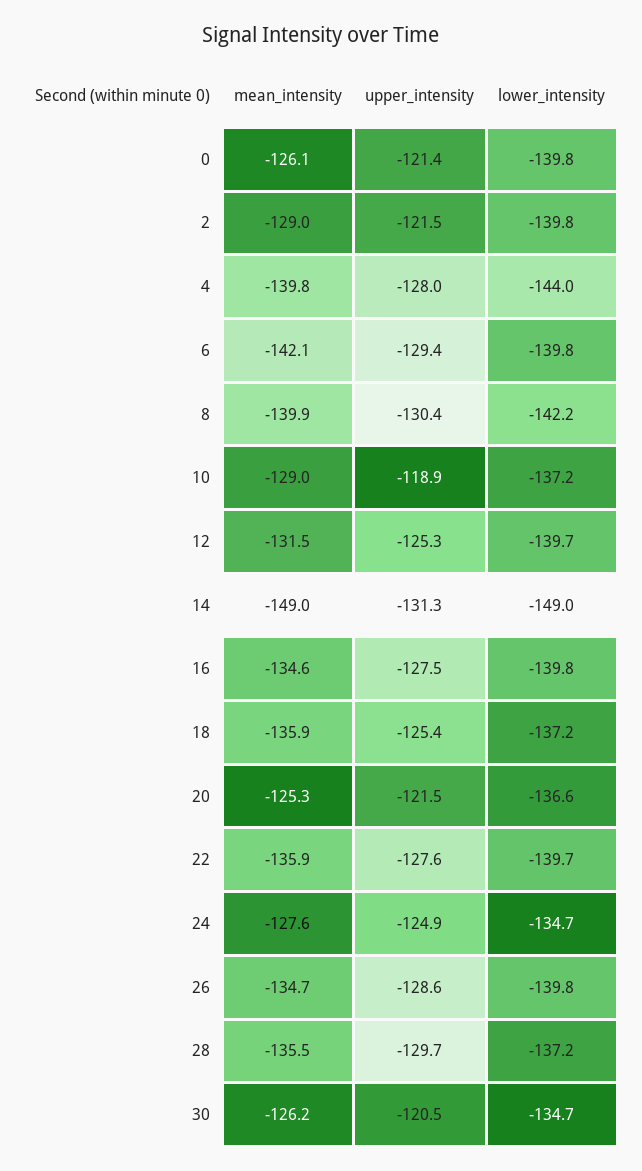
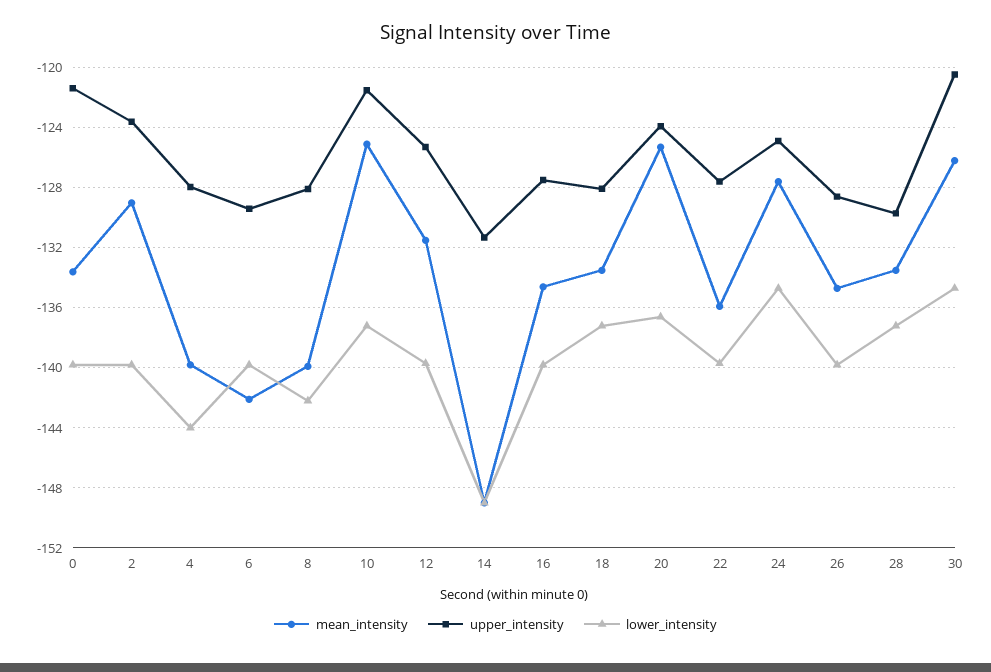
mean_intensity, 0: -126.1 -> -133.5
upper_intensity, 2: -121.5 -> -123.5
upper_intensity, 8: -130.4 -> -128
mean_intensity, 10: -129 -> -125
upper_intensity, 10: -118.9 -> -121.5
mean_intensity, 18: -135.9 -> -133.5
upper_intensity, 18: -125.4 -> -128
upper_intensity, 20: -121.5 -> -124
mean_intensity, 28: -135.5 -> -133.5

